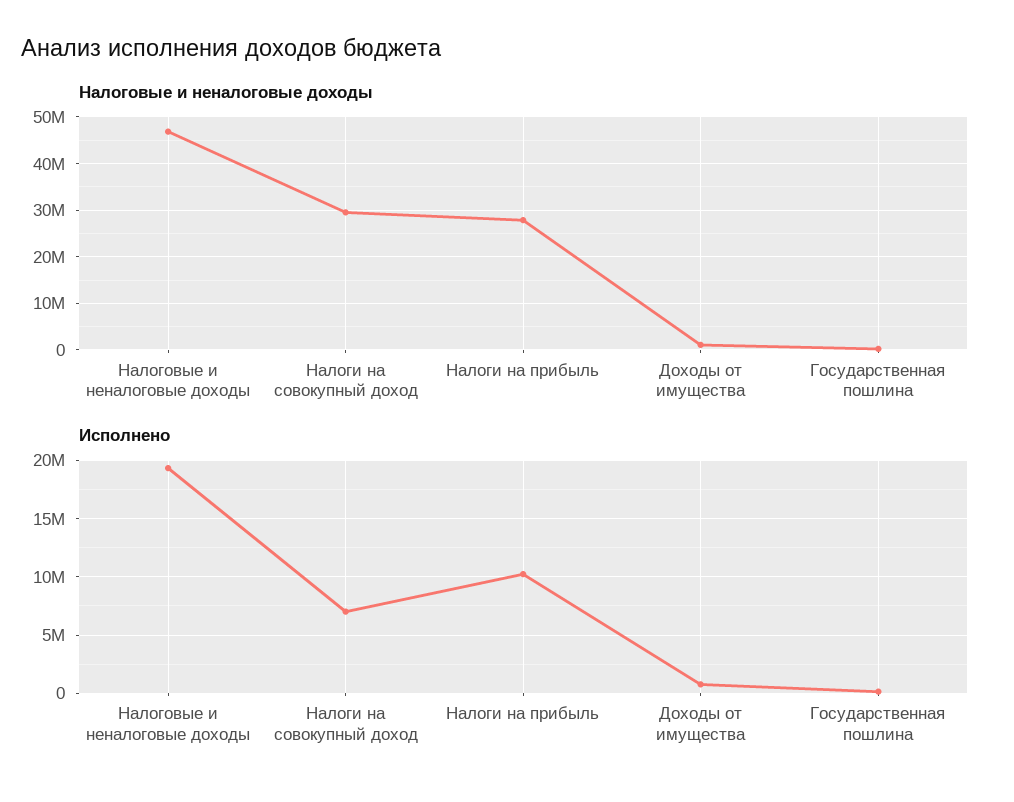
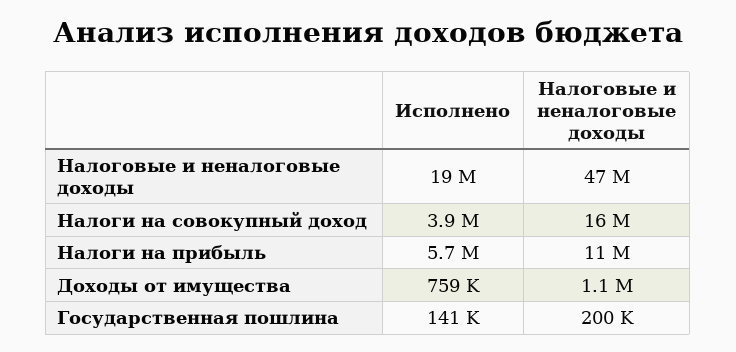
Налоговые и неналоговые доходы, Налоги на совокупный доход: 30000000 -> 16000000
Налоговые и неналоговые доходы, Налоги на прибыль: 28000000 -> 11000000
Исполнено, Налоги на совокупный доход: 7000000 -> 3900000
Исполнено, Налоги на прибыль: 10000000 -> 5700000

